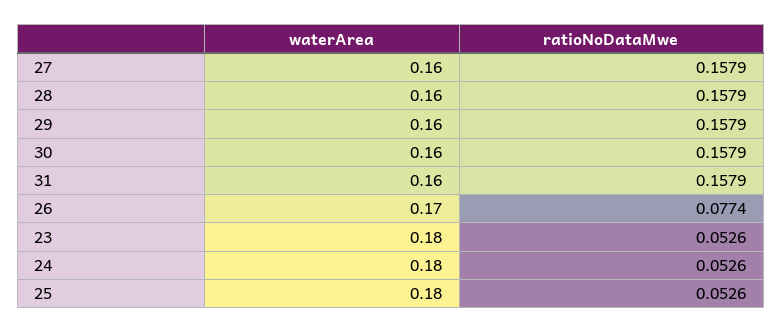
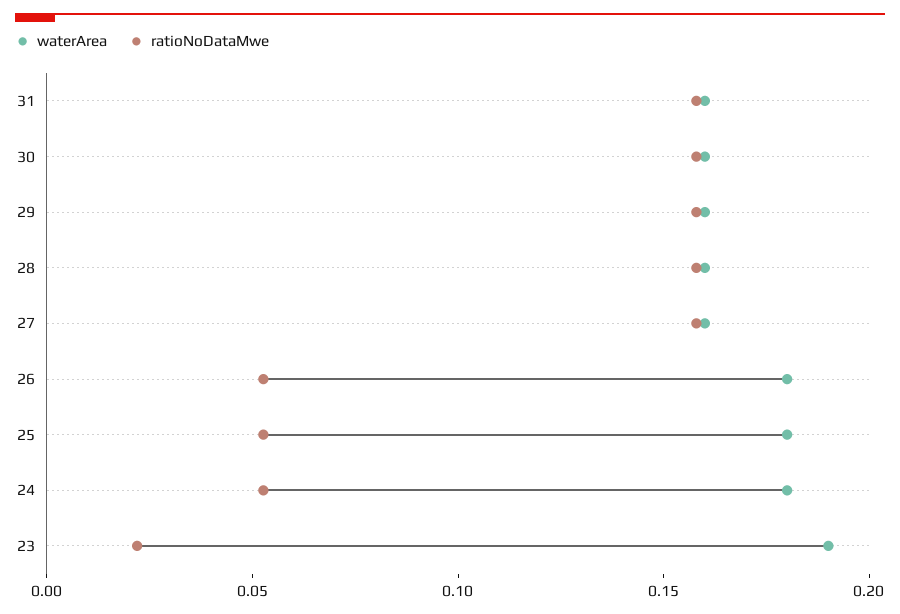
waterArea, 26: 0.17 -> 0.18
ratioNoDataMwe, 26: 0.0774 -> 0.05
waterArea, 23: 0.18 -> 0.19
ratioNoDataMwe, 23: 0.0526 -> 0.02

